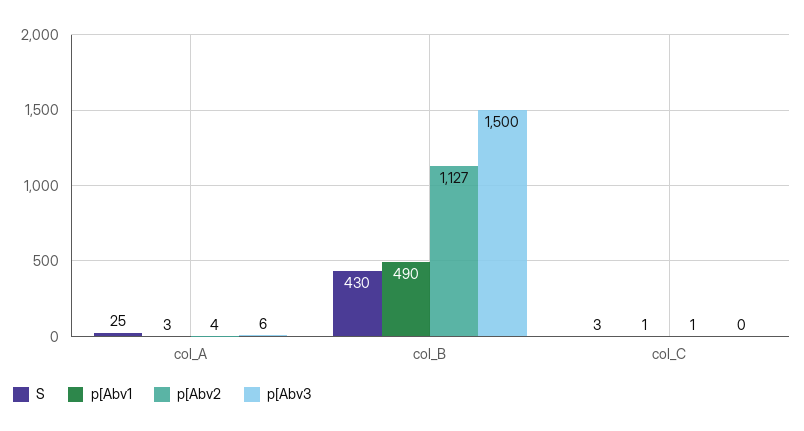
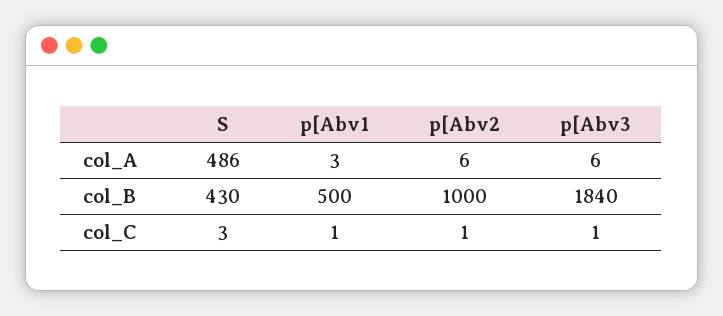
S, col_A: 25 -> 486
p[Abv2, col_A: 4 -> 6
p[Abv1, col_B: 490 -> 500
p[Abv2, col_B: 1127 -> 1000
p[Abv3, col_B: 1500 -> 1840
p[Abv3, col_C: 0 -> 1

